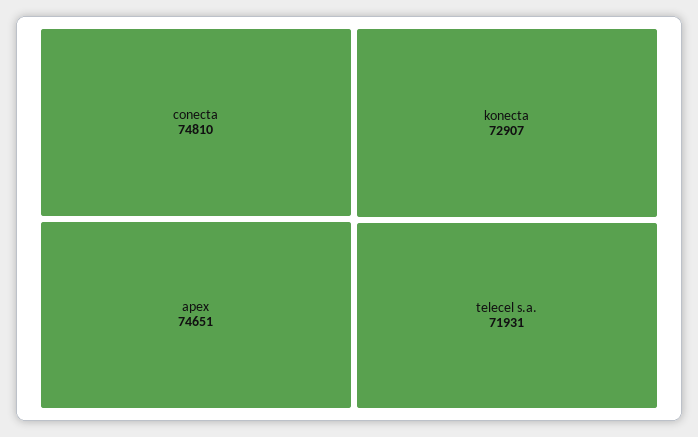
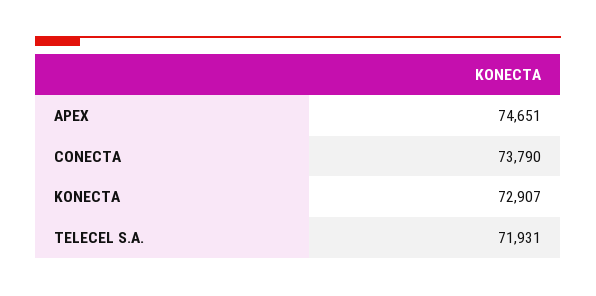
conecta: 74810 -> 73790

